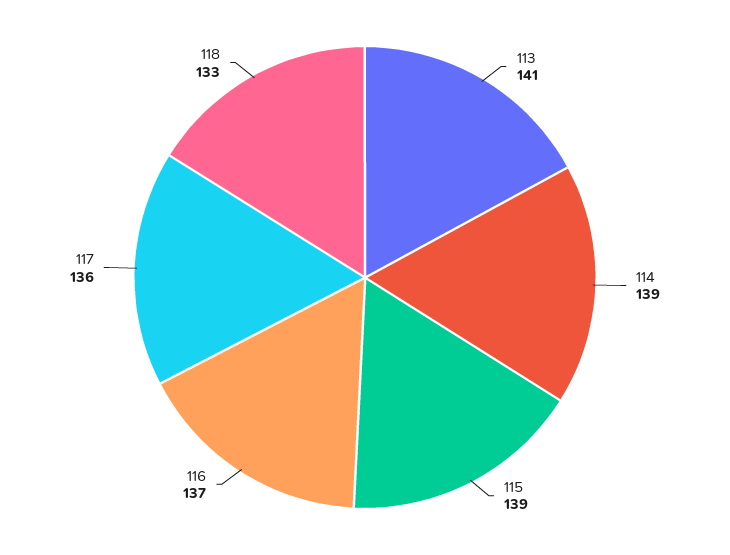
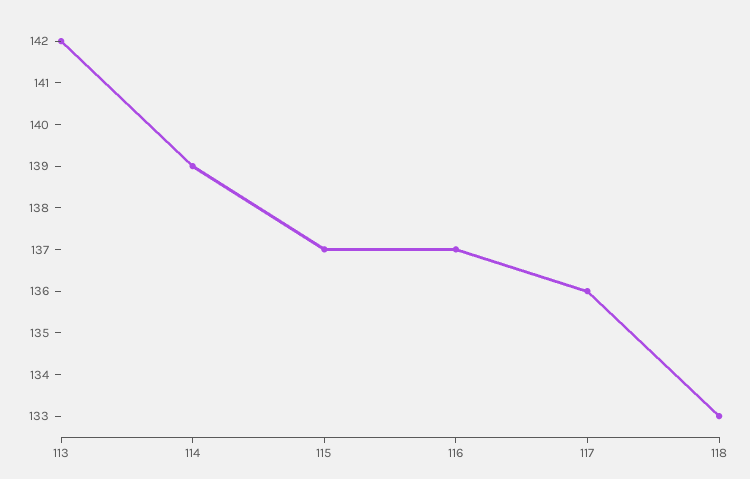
113: 141 -> 142
115: 139 -> 137

